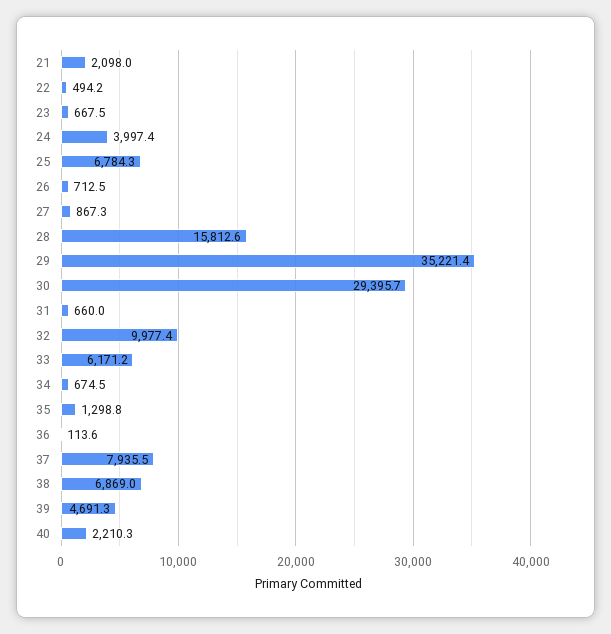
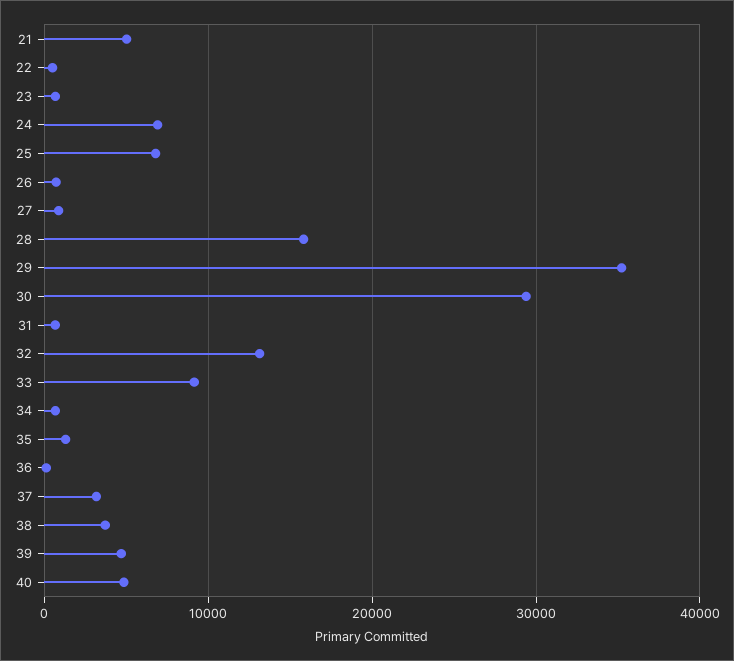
21: 2098 -> 5000
24: 3997.4 -> 7000
32: 9977.4 -> 13000
33: 6171.2 -> 9000
37: 7935.5 -> 3000
38: 6869 -> 4000
40: 2210.3 -> 5000

